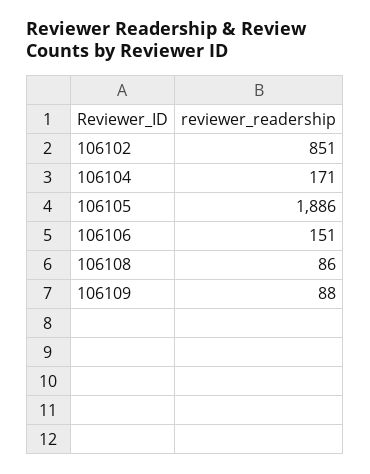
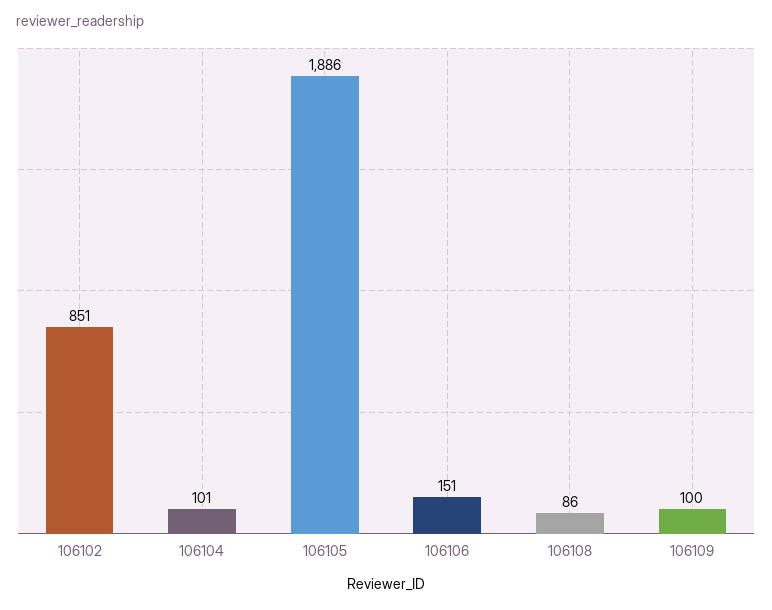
106104: 171 -> 101
106109: 88 -> 100

